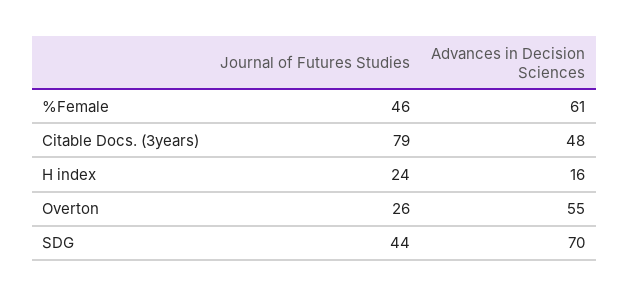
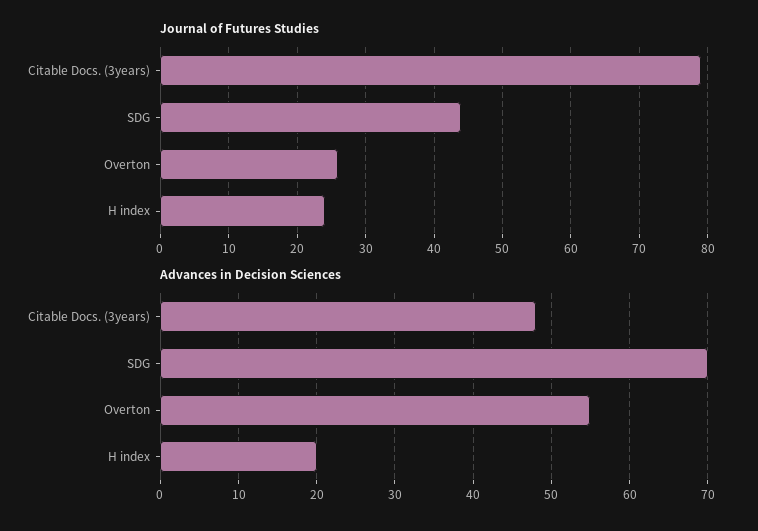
Journal of Futures Studies, %Female: 46 -> none
Advances in Decision Sciences, %Female: 61 -> none
Advances in Decision Sciences, H index: 16 -> 20

